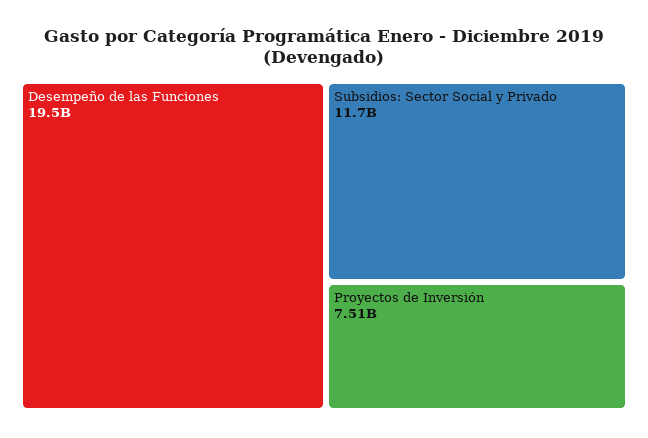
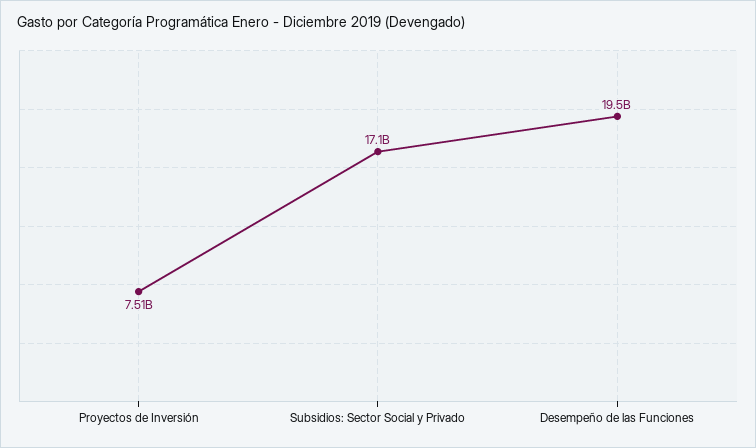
Subsidios: Sector Social y Privado: 11700000000 -> 17100000000

